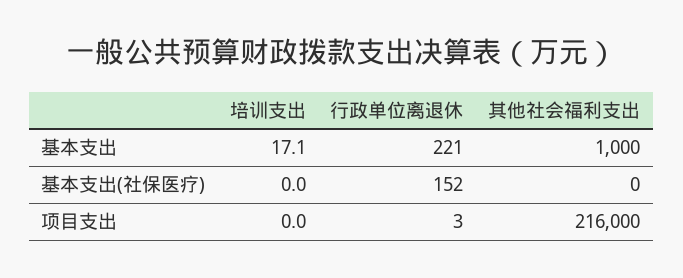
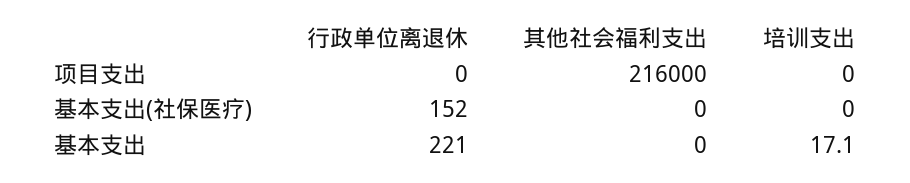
其他社会福利支出, 基本支出: 1000 -> 0
行政单位离退休, 项目支出: 3 -> 0

